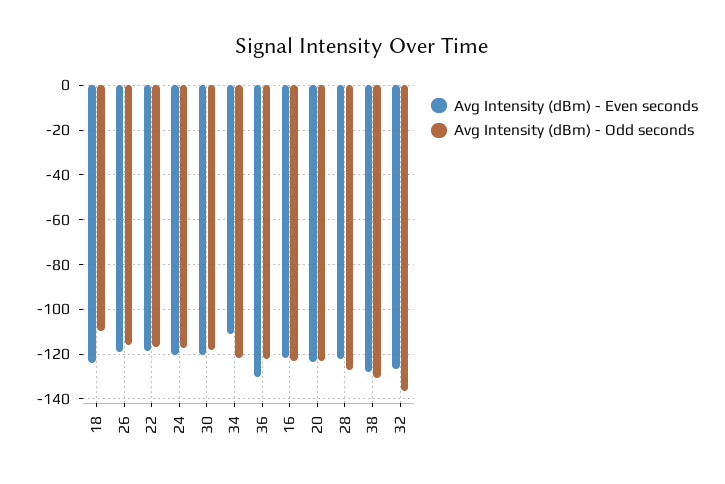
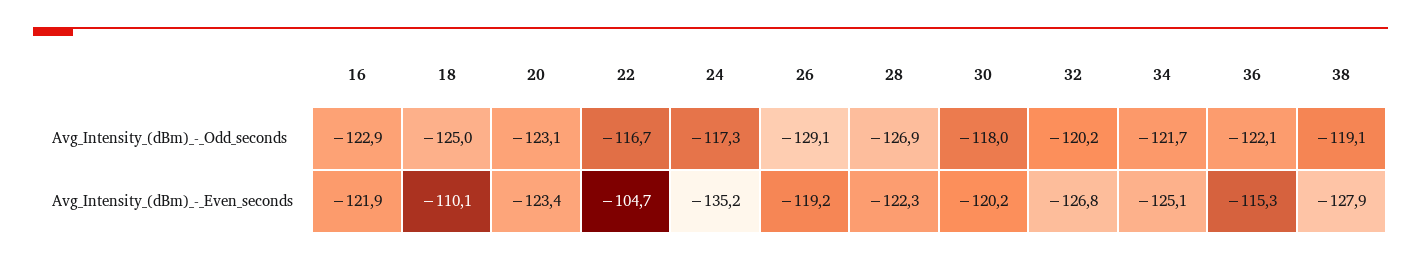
Avg Intensity (dBm) - Even seconds, 18: -125 -> -110.1
Avg Intensity (dBm) - Odd seconds, 18: -110 -> -125
Avg Intensity (dBm) - Odd seconds, 26: -115 -> -129.1
Avg Intensity (dBm) - Even seconds, 22: -120 -> -104.7
Avg Intensity (dBm) - Even seconds, 24: -120 -> -135.2
Avg Intensity (dBm) - Even seconds, 34: -110 -> -125.1
Avg Intensity (dBm) - Even seconds, 36: -130 -> -115.3
Avg Intensity (dBm) - Odd seconds, 38: -130 -> -119.1
Avg Intensity (dBm) - Odd seconds, 32: -135 -> -120.2

